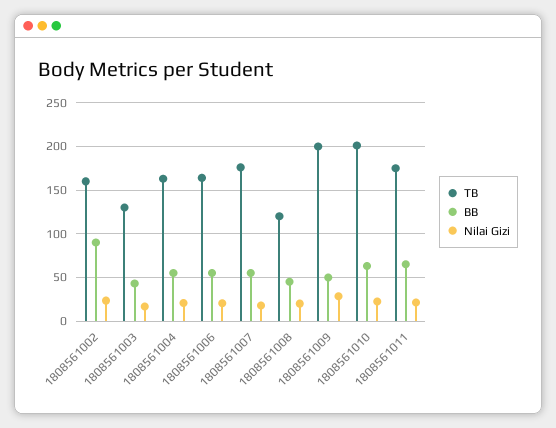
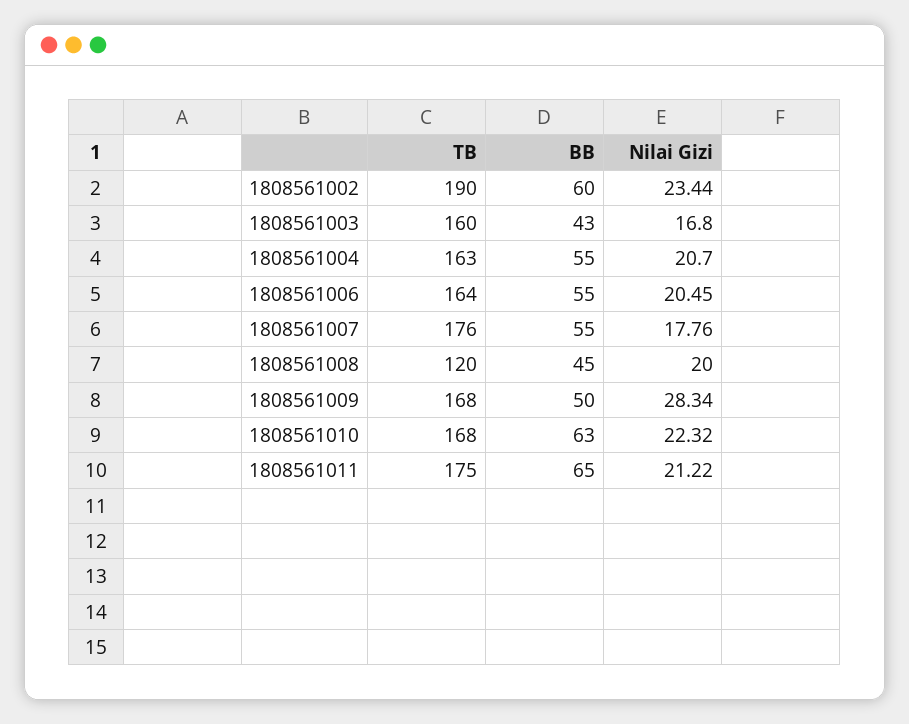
TB, 1808561002: 160 -> 190
BB, 1808561002: 90 -> 60
TB, 1808561003: 130 -> 160
TB, 1808561009: 200 -> 168
TB, 1808561010: 200 -> 168

